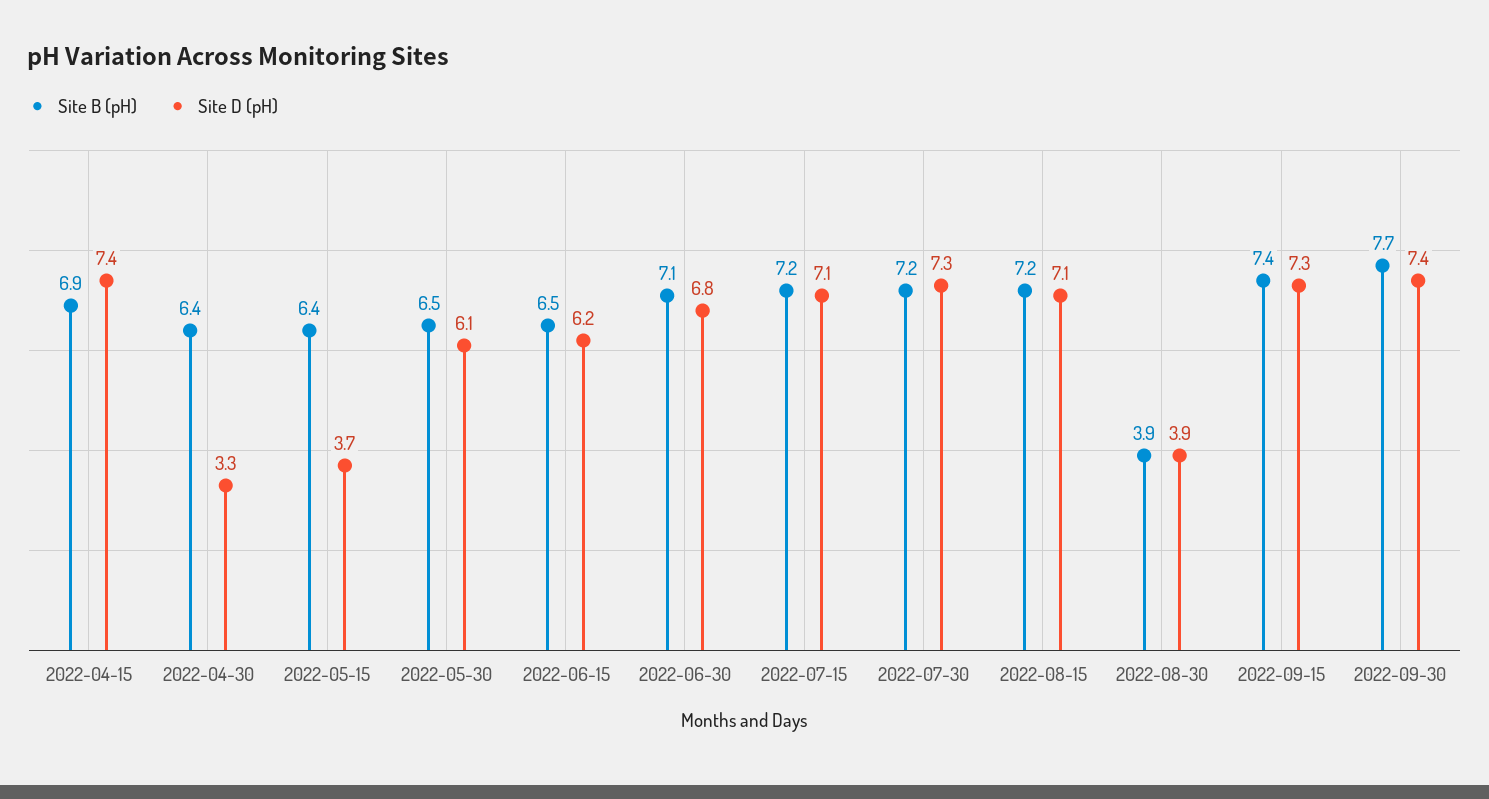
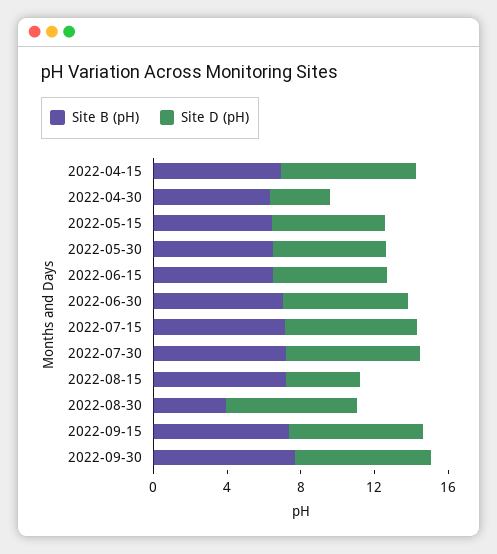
Site D (pH), 2022-05-15: 3.7 -> 6
Site D (pH), 2022-08-15: 7.1 -> 4
Site D (pH), 2022-08-30: 3.9 -> 7

